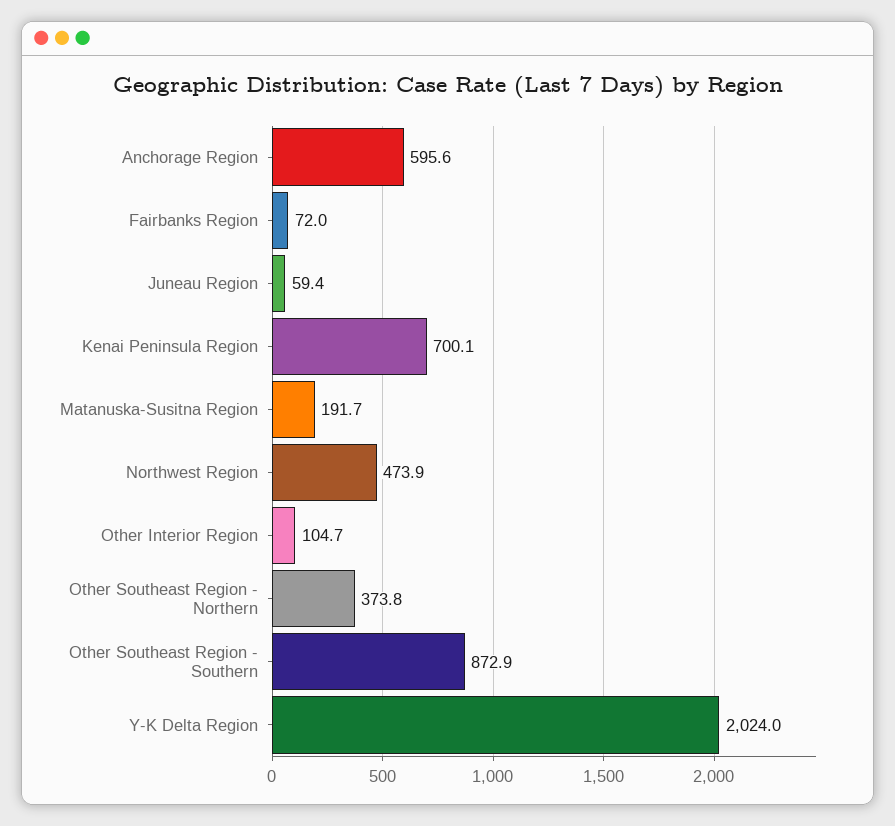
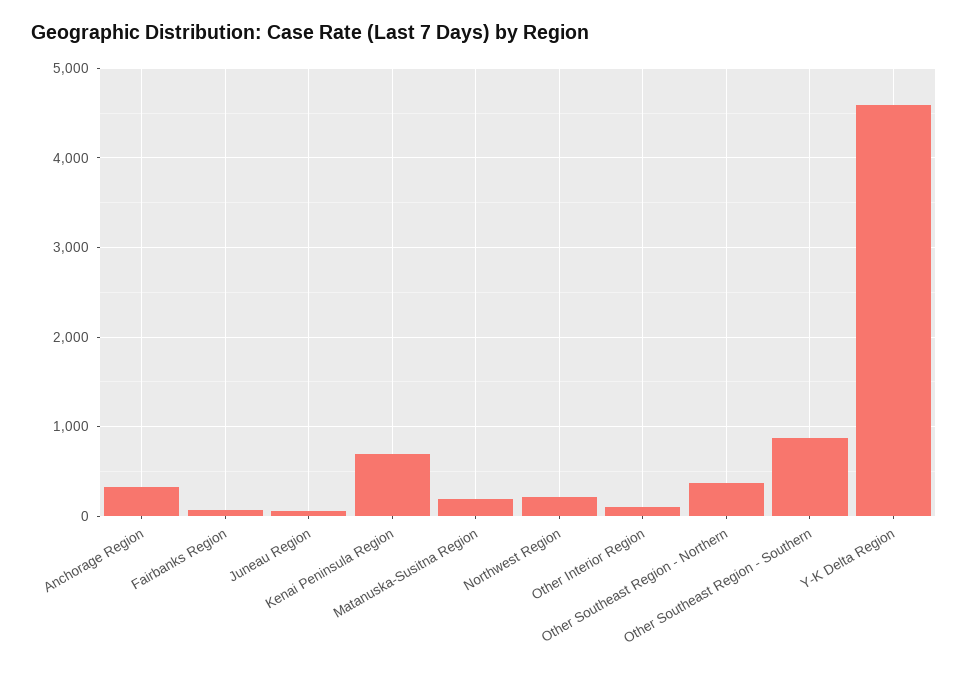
Anchorage Region: 595.6 -> 300
Northwest Region: 473.9 -> 200
Y-K Delta Region: 2024 -> 4600

